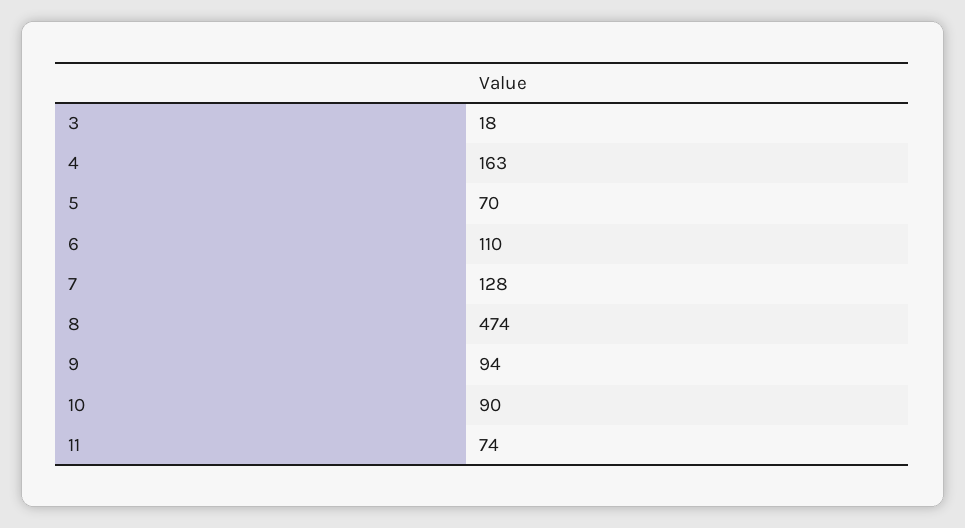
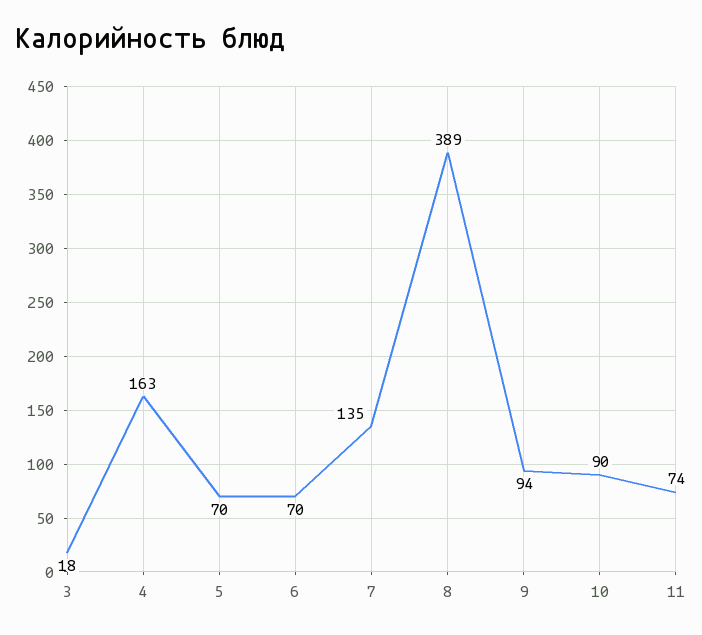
6: 110 -> 70
7: 128 -> 135
8: 474 -> 389

